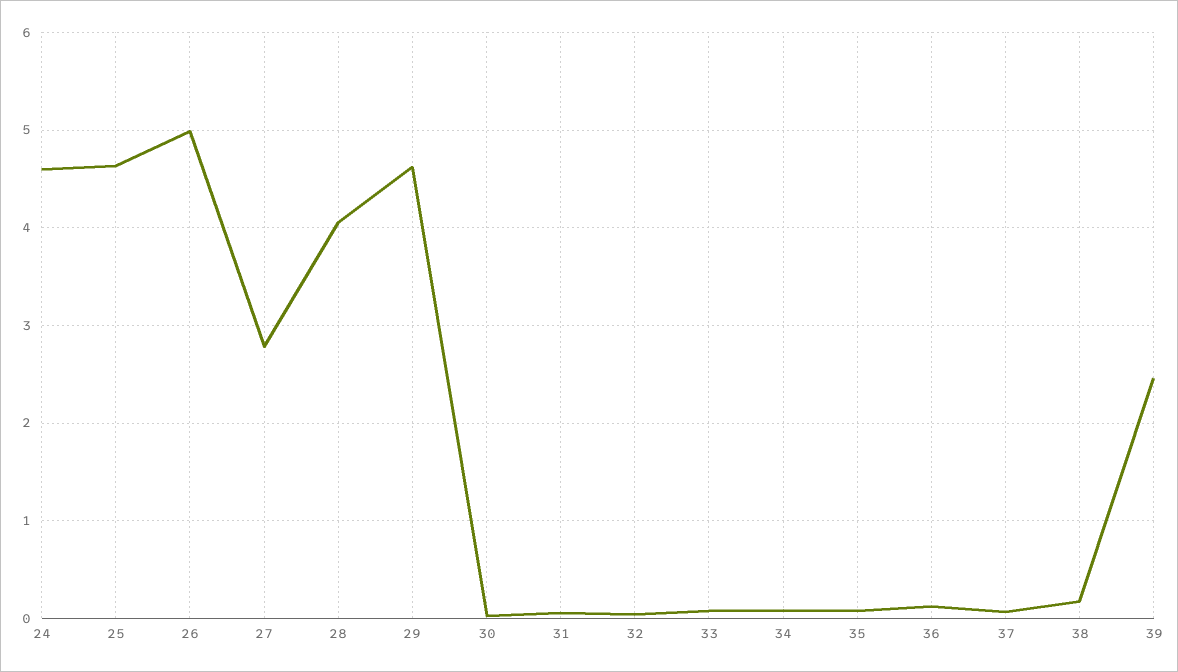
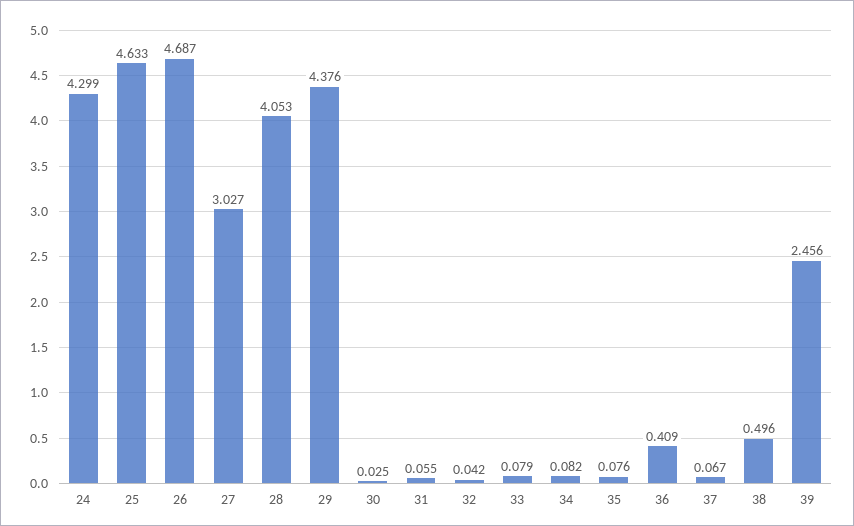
24: 4.6 -> 4.299
26: 5 -> 4.687
27: 2.8 -> 3.027
29: 4.6 -> 4.376
36: 0.1 -> 0.409
38: 0.2 -> 0.496

